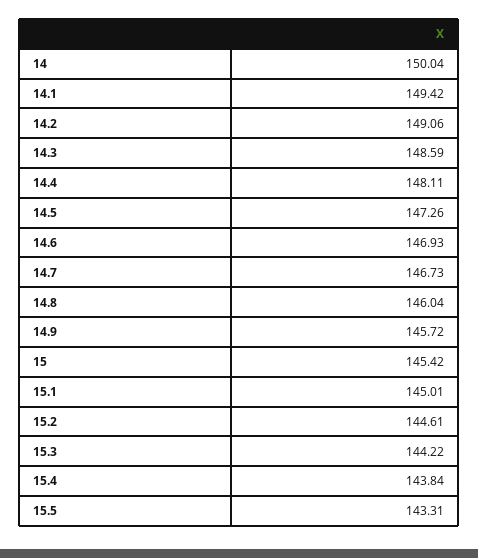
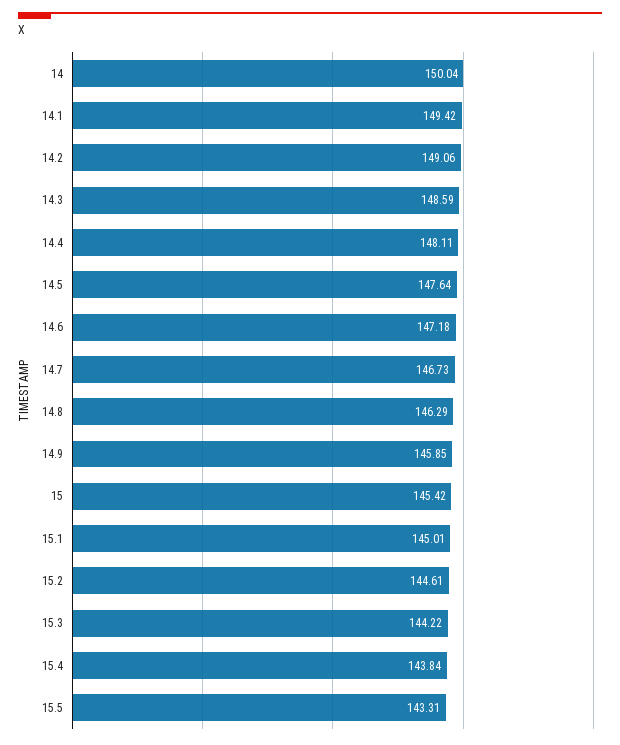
14.5: 147.26 -> 147.64
14.6: 146.93 -> 147.18
14.8: 146.04 -> 146.29
14.9: 145.72 -> 145.85

